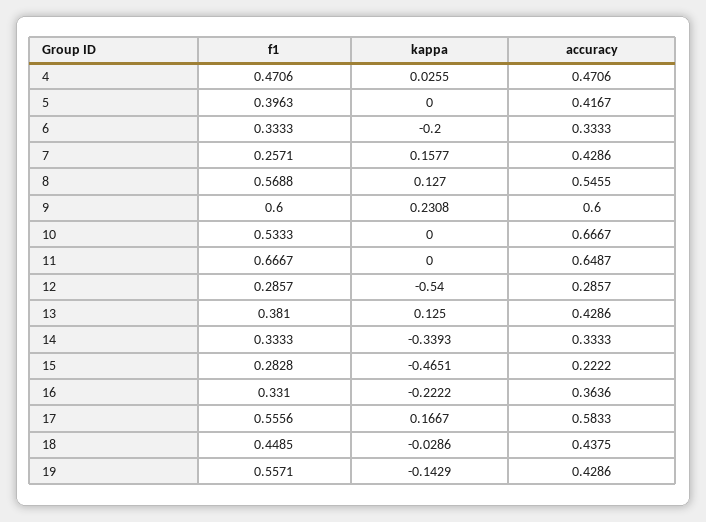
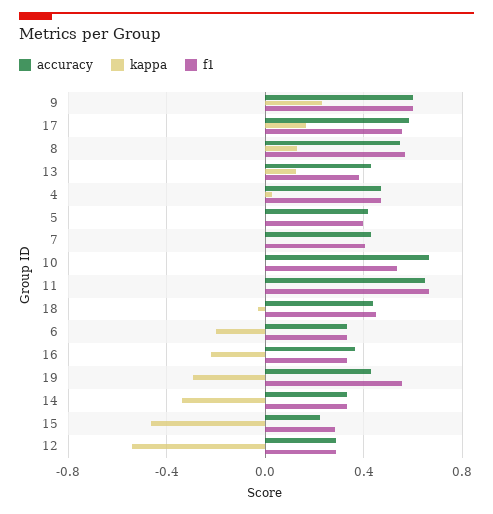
f1, 7: 0.2571 -> 0.4
kappa, 7: 0.1577 -> 0
kappa, 19: -0.1429 -> -0.3

